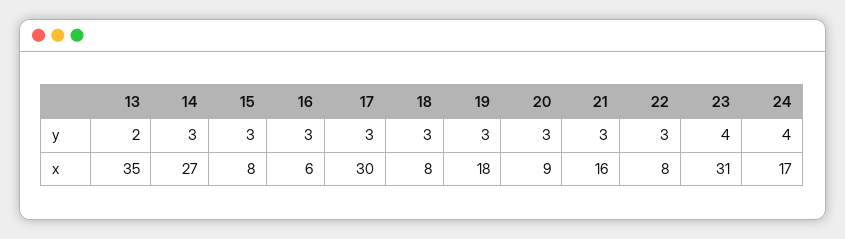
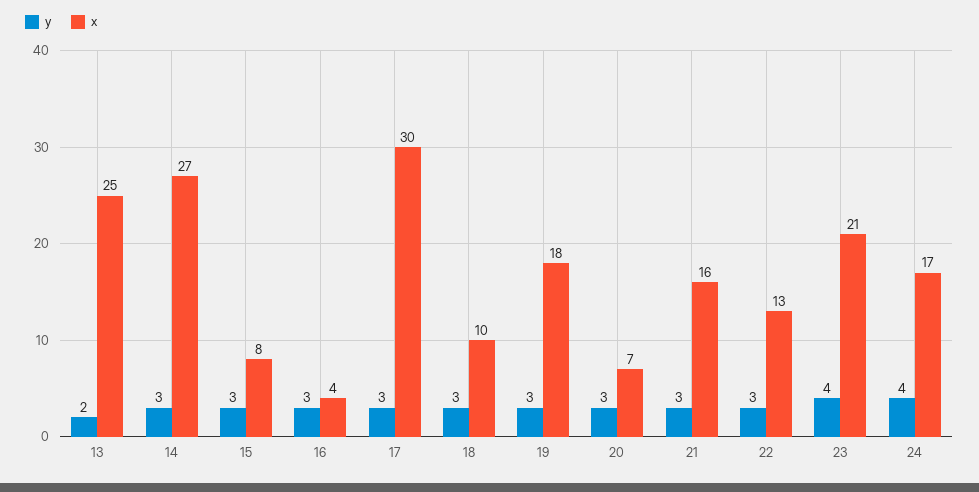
x, 13: 35 -> 25
x, 16: 6 -> 4
x, 18: 8 -> 10
x, 20: 9 -> 7
x, 22: 8 -> 13
x, 23: 31 -> 21

